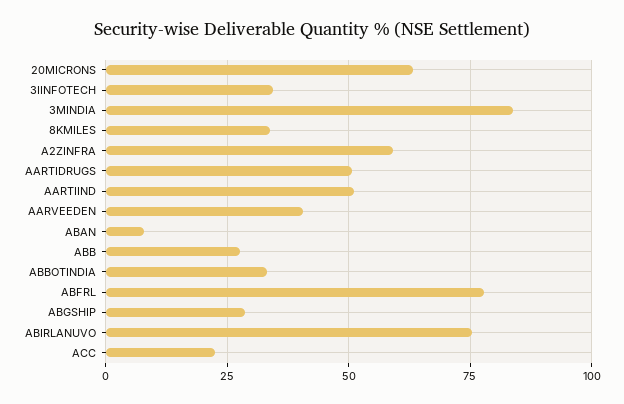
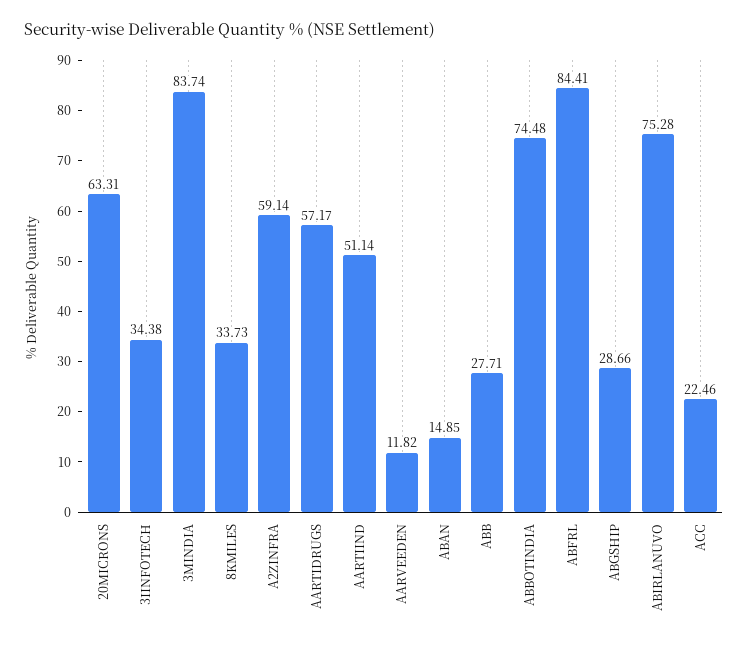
AARTIDRUGS: 50 -> 57.17
AARVEEDEN: 40 -> 11.82
ABAN: 7.5 -> 14.85
ABBOTINDIA: 32.5 -> 74.48
ABFRL: 77.5 -> 84.41

